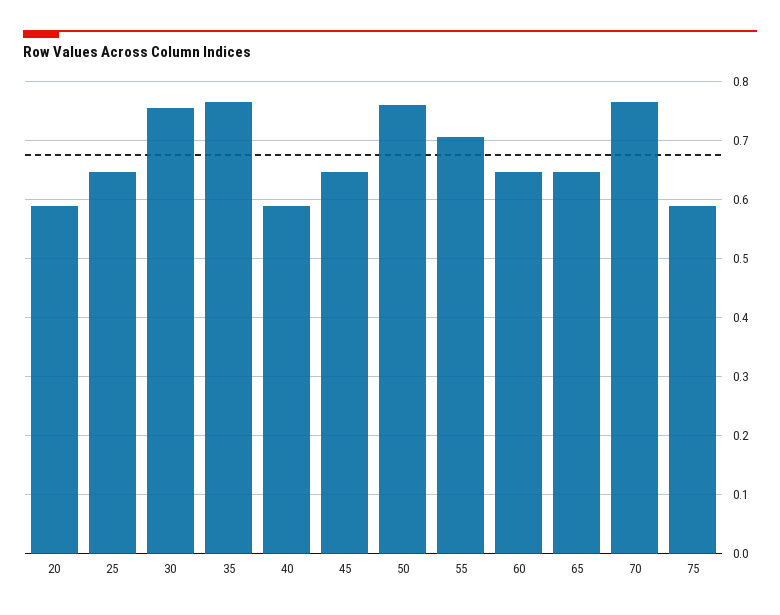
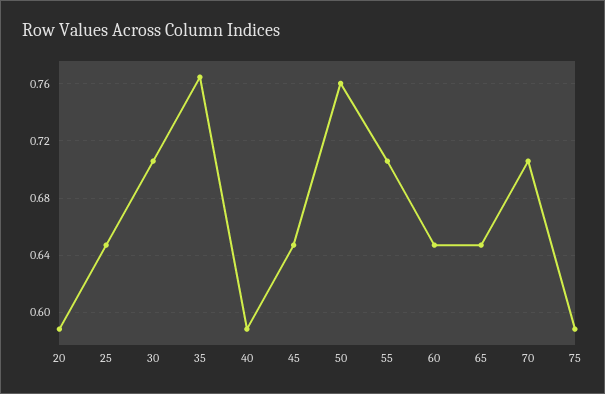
30: 0.76 -> 0.705
70: 0.76 -> 0.705

